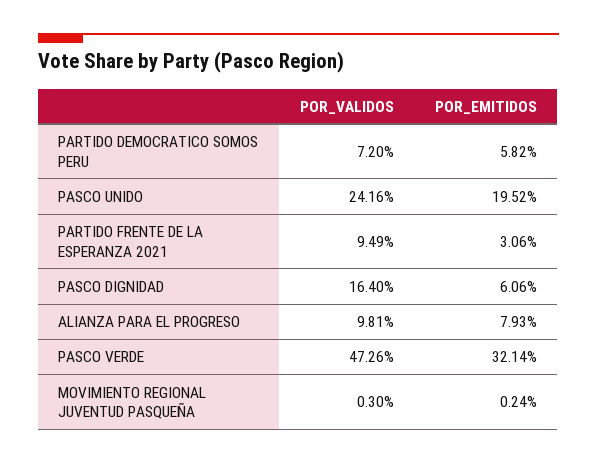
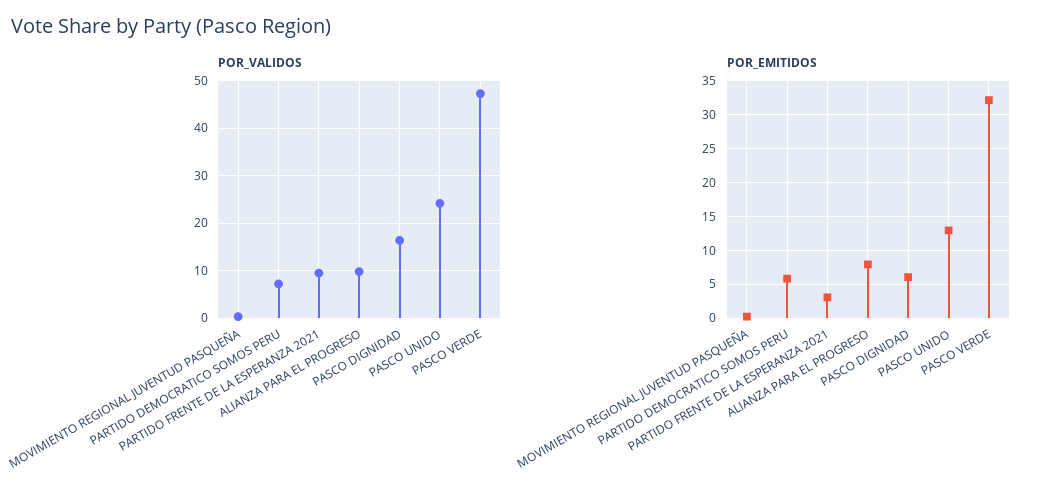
POR_EMITIDOS, PASCO UNIDO: 19.52 -> 13

